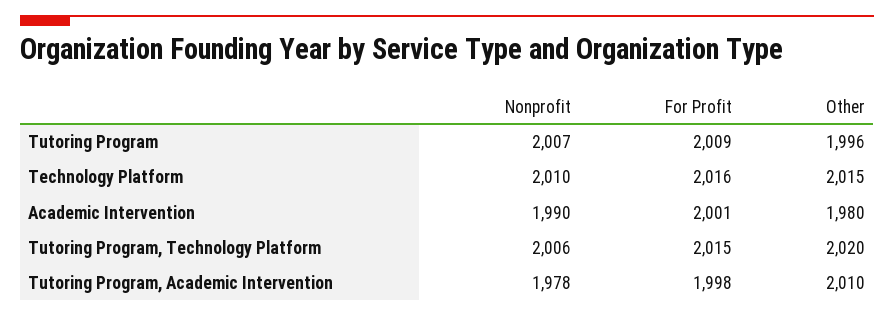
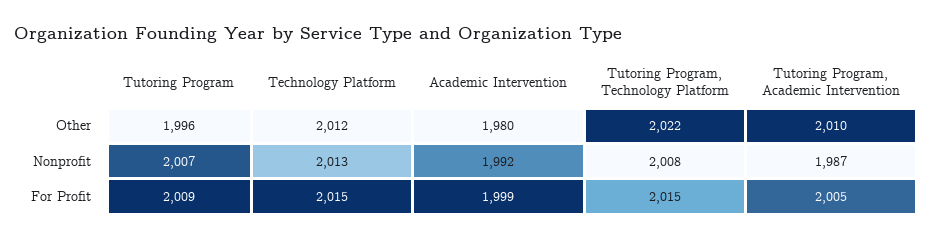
Nonprofit, Technology Platform: 2010 -> 2013
For Profit, Technology Platform: 2016 -> 2015
Other, Technology Platform: 2015 -> 2012
Nonprofit, Academic Intervention: 1990 -> 1992
For Profit, Academic Intervention: 2001 -> 1999
Nonprofit, Tutoring Program, Technology Platform: 2006 -> 2008
Other, Tutoring Program, Technology Platform: 2020 -> 2022
Nonprofit, Tutoring Program, Academic Intervention: 1978 -> 1987
For Profit, Tutoring Program, Academic Intervention: 1998 -> 2005

